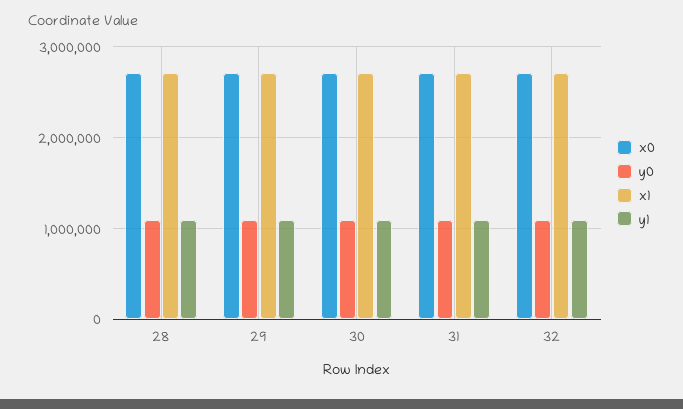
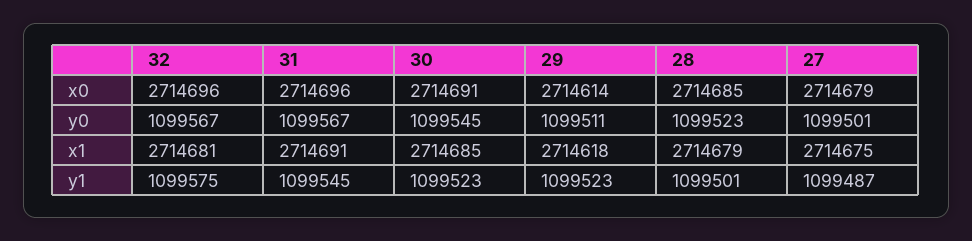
x0, 27: none -> 2714679
y0, 27: none -> 1099501
x1, 27: none -> 2714675
y1, 27: none -> 1099487

